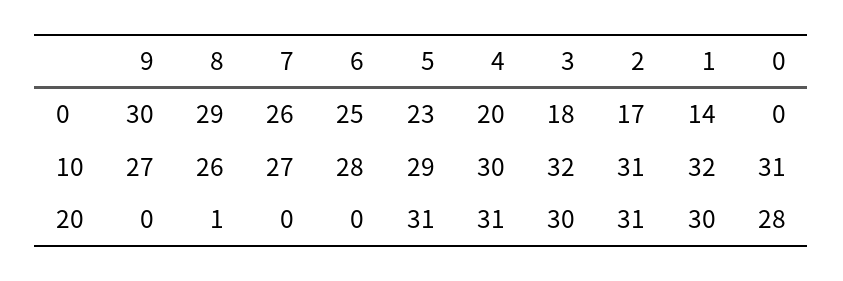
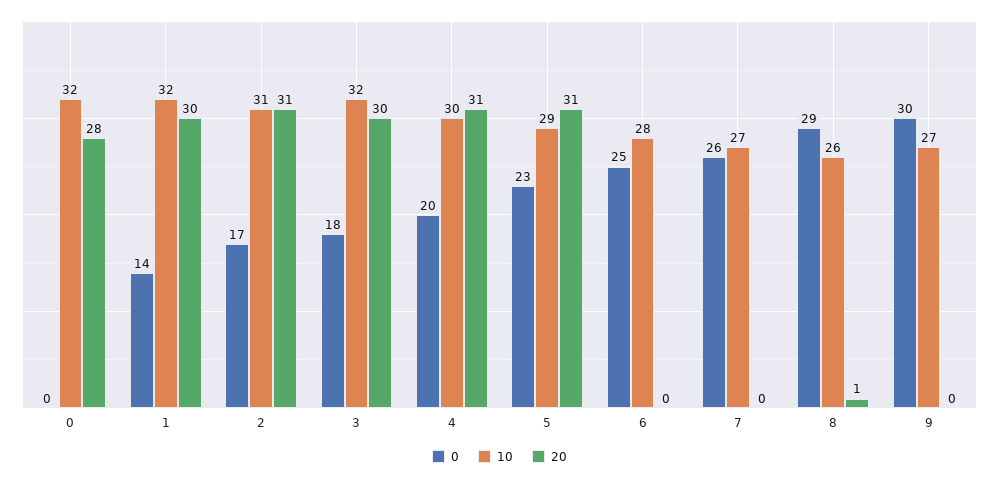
10, 0: 31 -> 32

